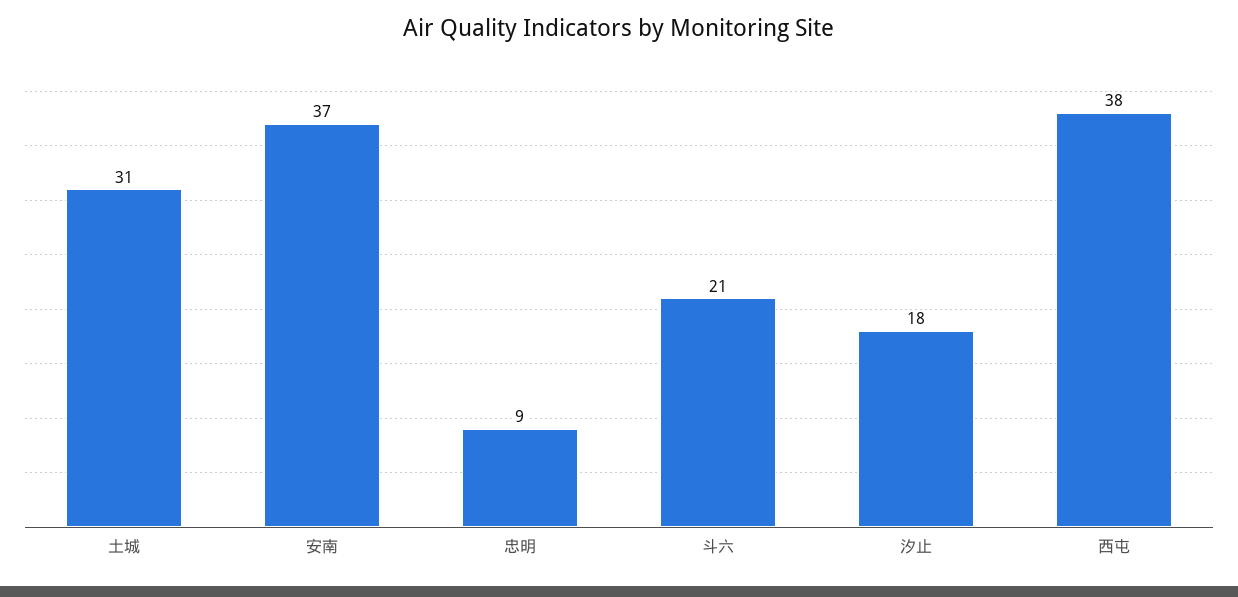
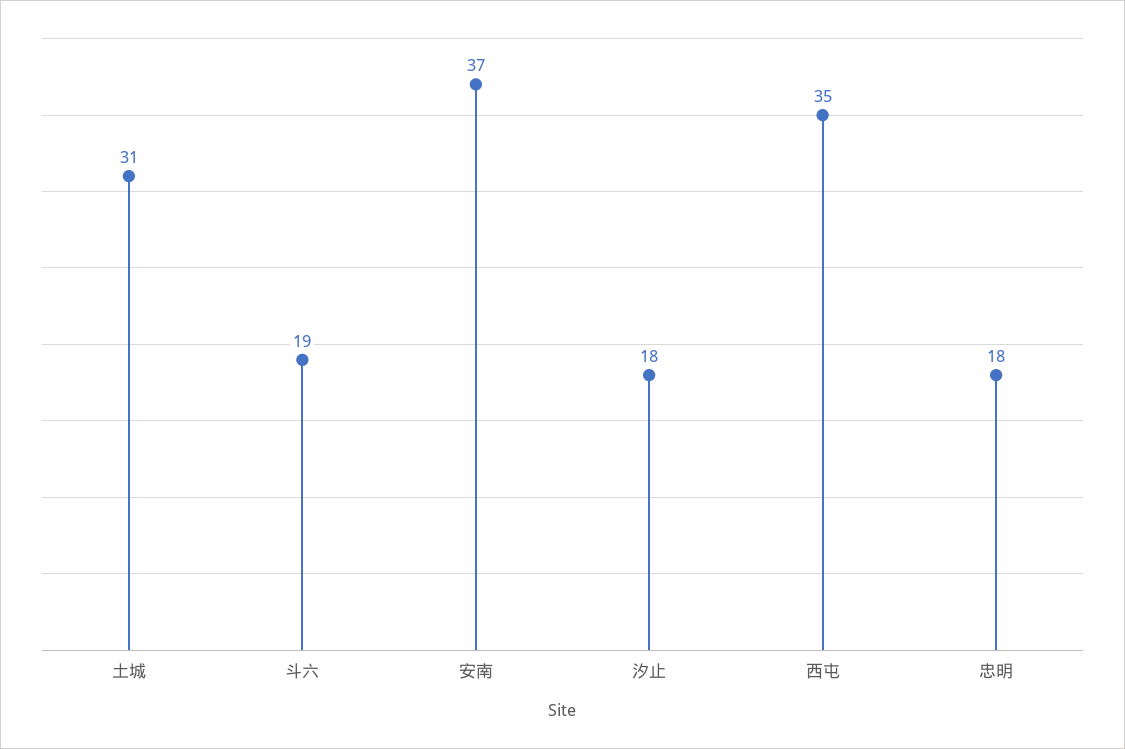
忠明: 9 -> 18
斗六: 21 -> 19
西屯: 38 -> 35

